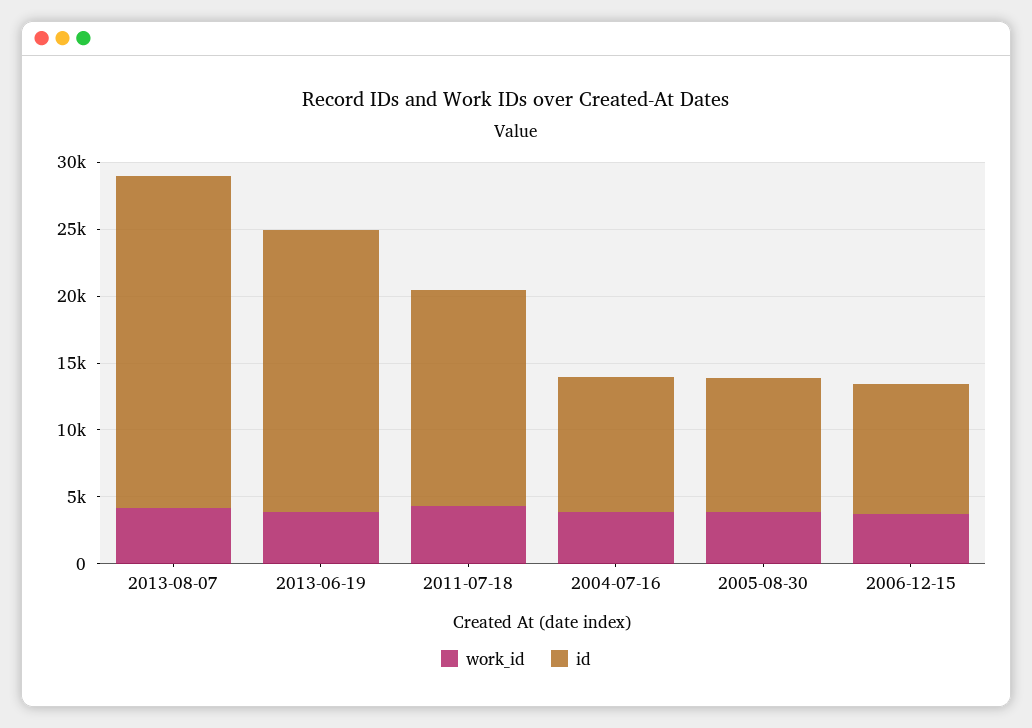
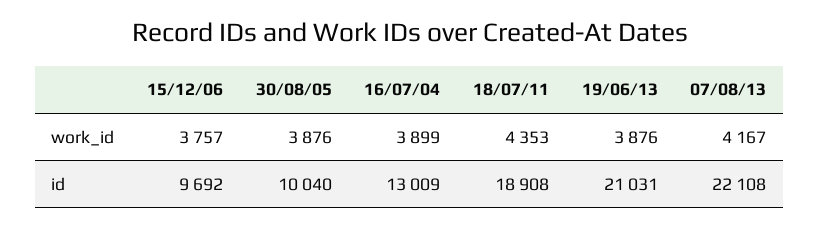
id, 2013-08-07: 25000 -> 22108
id, 2011-07-18: 16000 -> 18908
id, 2004-07-16: 10000 -> 13009

